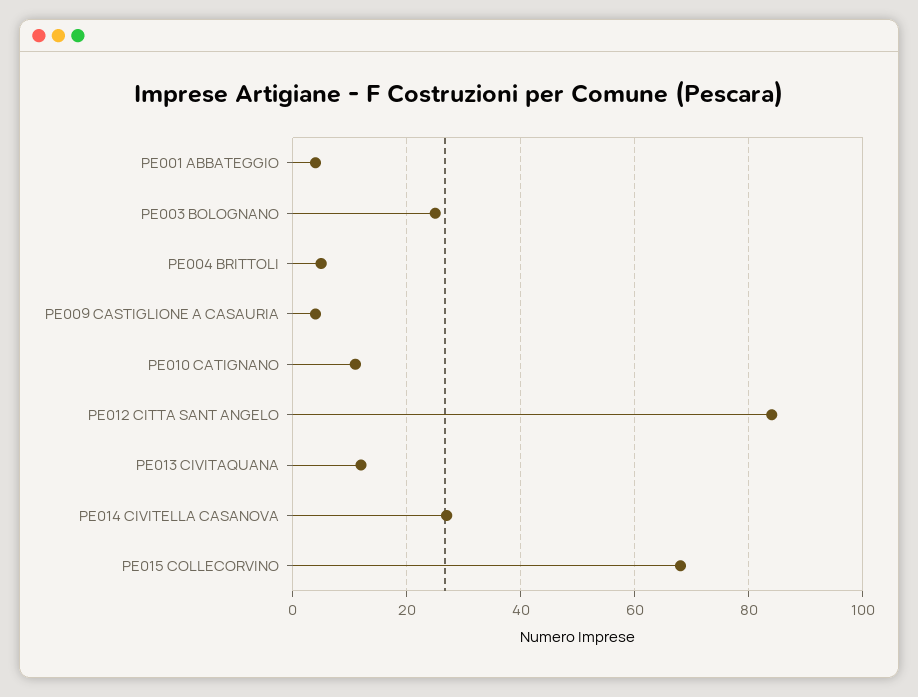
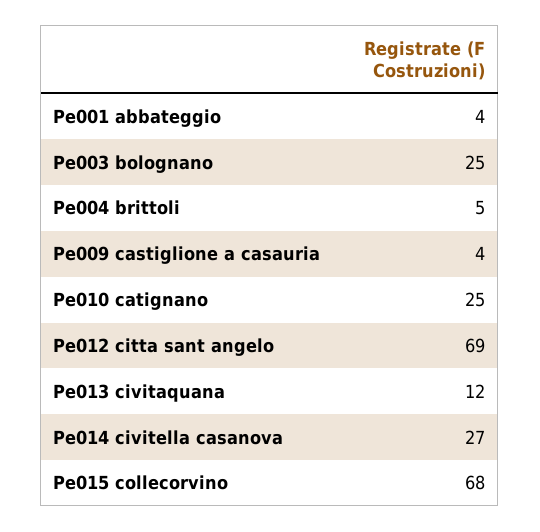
PE010 CATIGNANO: 10 -> 25
PE012 CITTA SANT ANGELO: 85 -> 69

